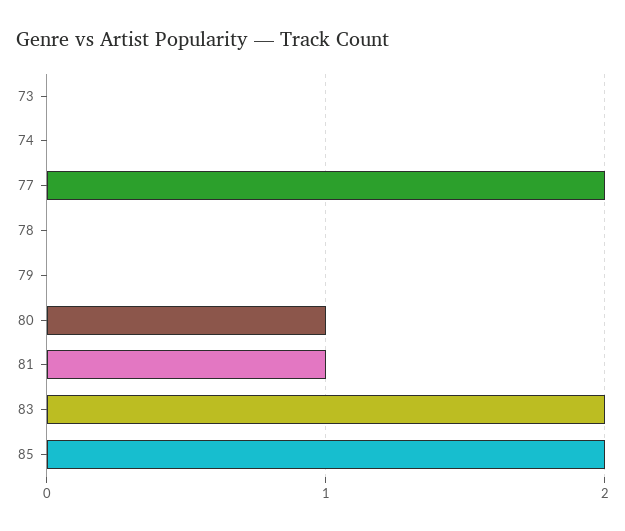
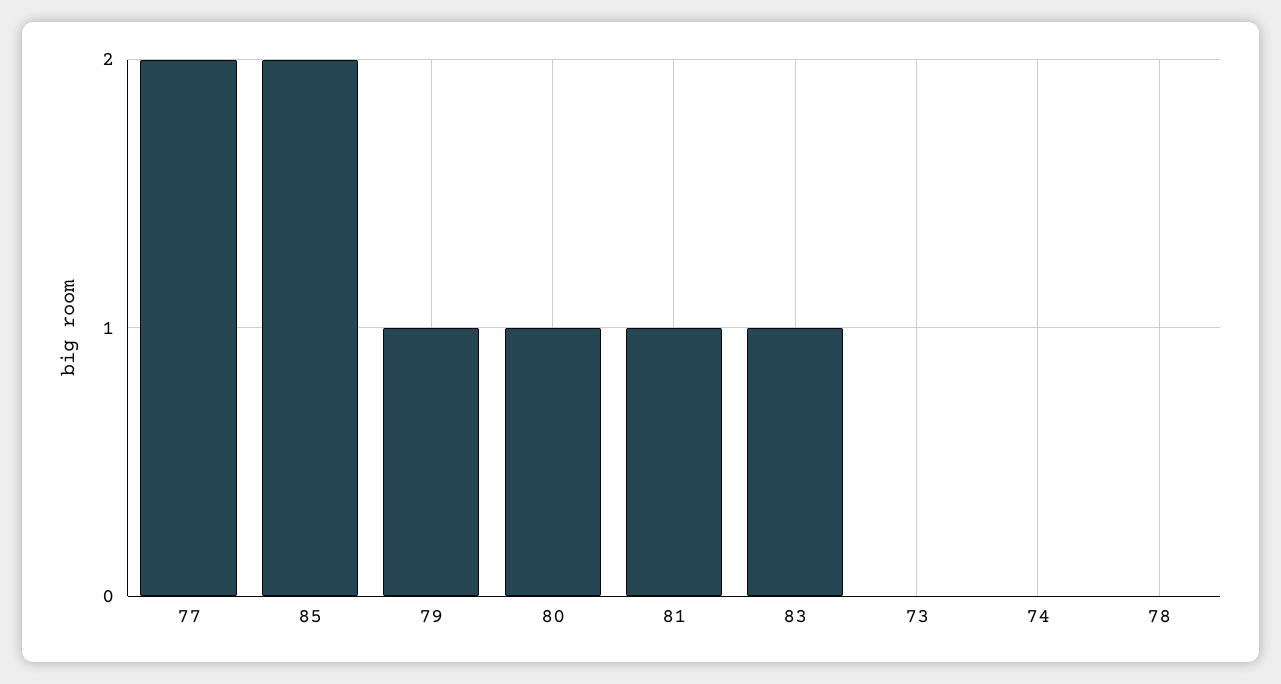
79: 0 -> 1
83: 2 -> 1

